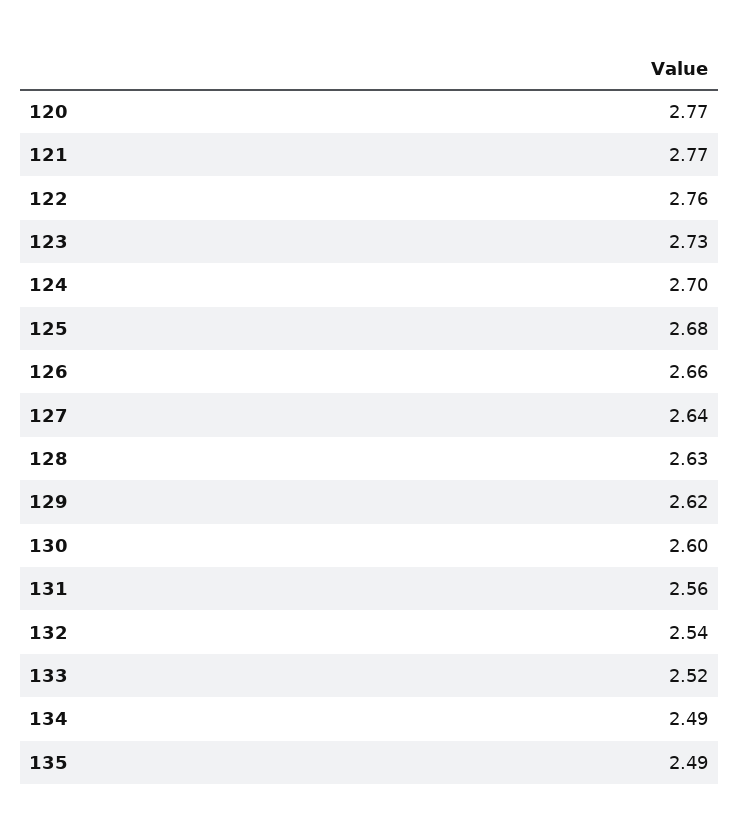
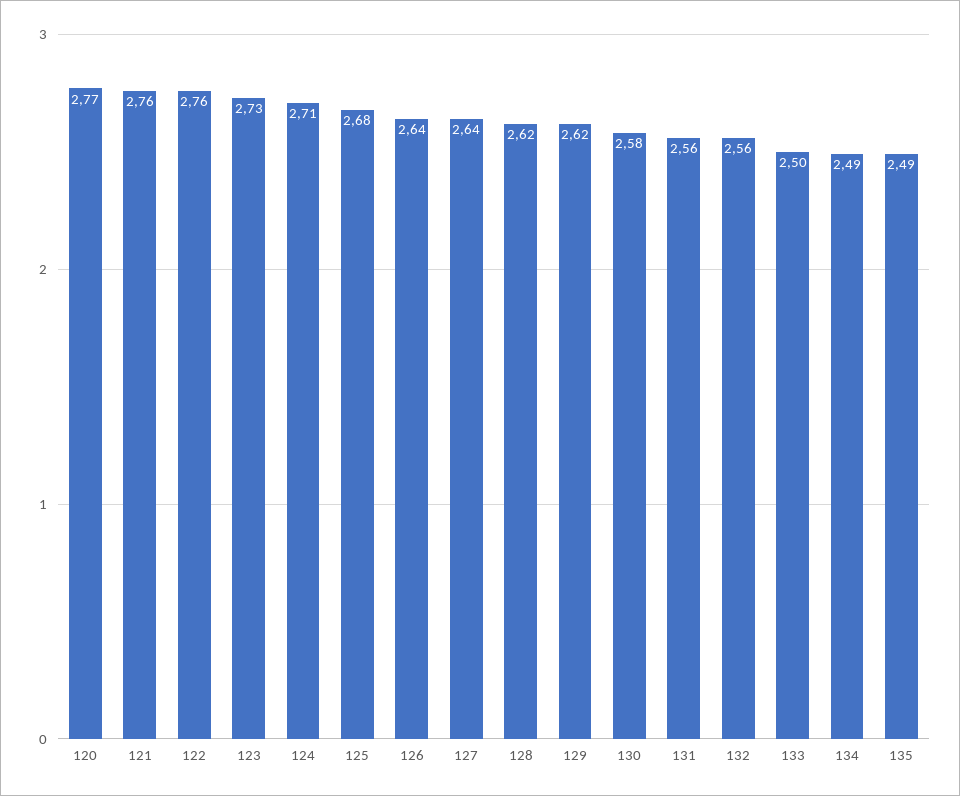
121: 2.77 -> 2.76
124: 2.7 -> 2.71
126: 2.66 -> 2.64
128: 2.63 -> 2.62
130: 2.6 -> 2.58
132: 2.54 -> 2.56
133: 2.52 -> 2.5

